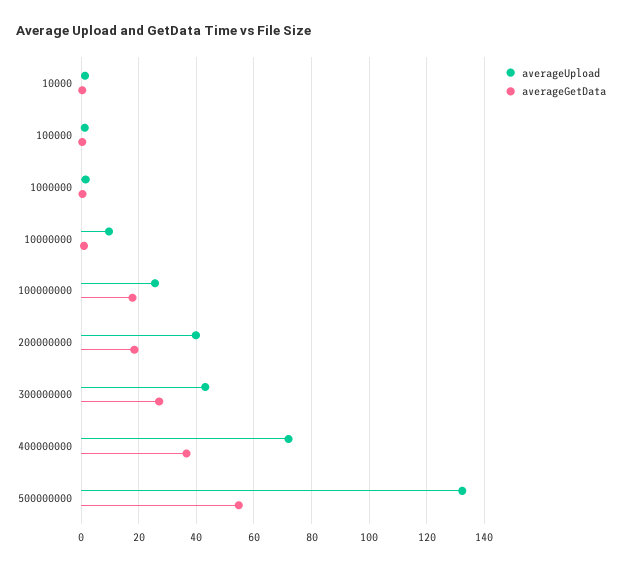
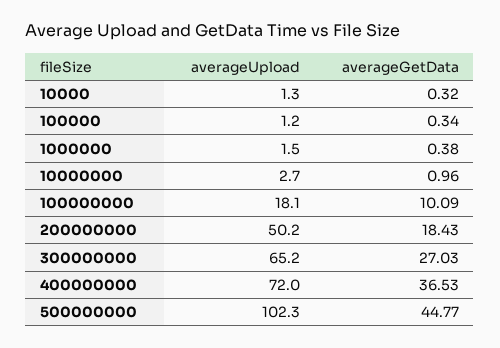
averageUpload, 10000000: 10 -> 2.7
averageUpload, 100000000: 25 -> 18.1
averageGetData, 100000000: 17.5 -> 10.09
averageUpload, 200000000: 40 -> 50.2
averageUpload, 300000000: 42.5 -> 65.2
averageUpload, 500000000: 132.5 -> 102.3
averageGetData, 500000000: 55 -> 44.77

